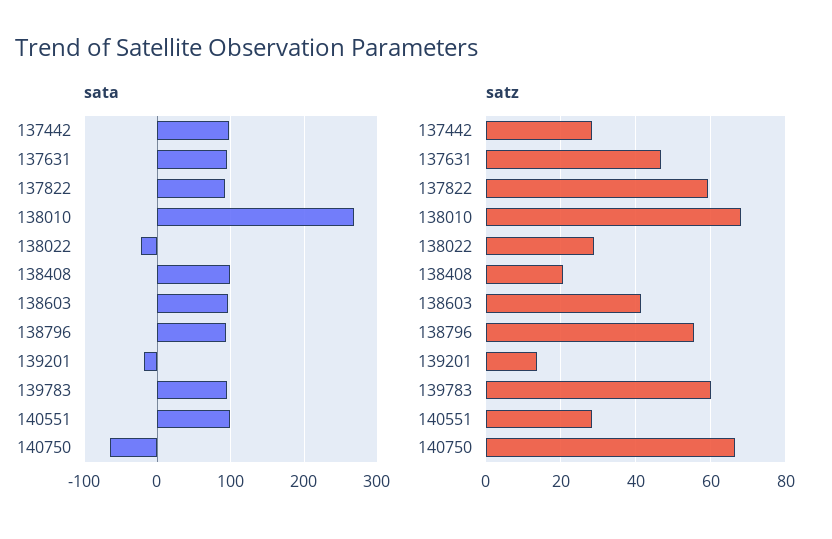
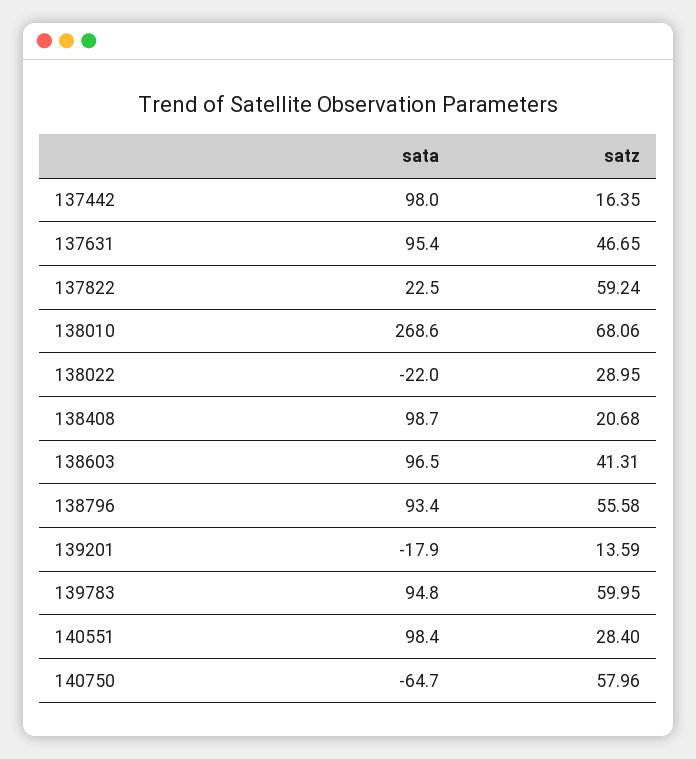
sata, 137822: 90 -> 22.5
satz, 137442: 28 -> 16.35
satz, 140750: 66 -> 57.96

